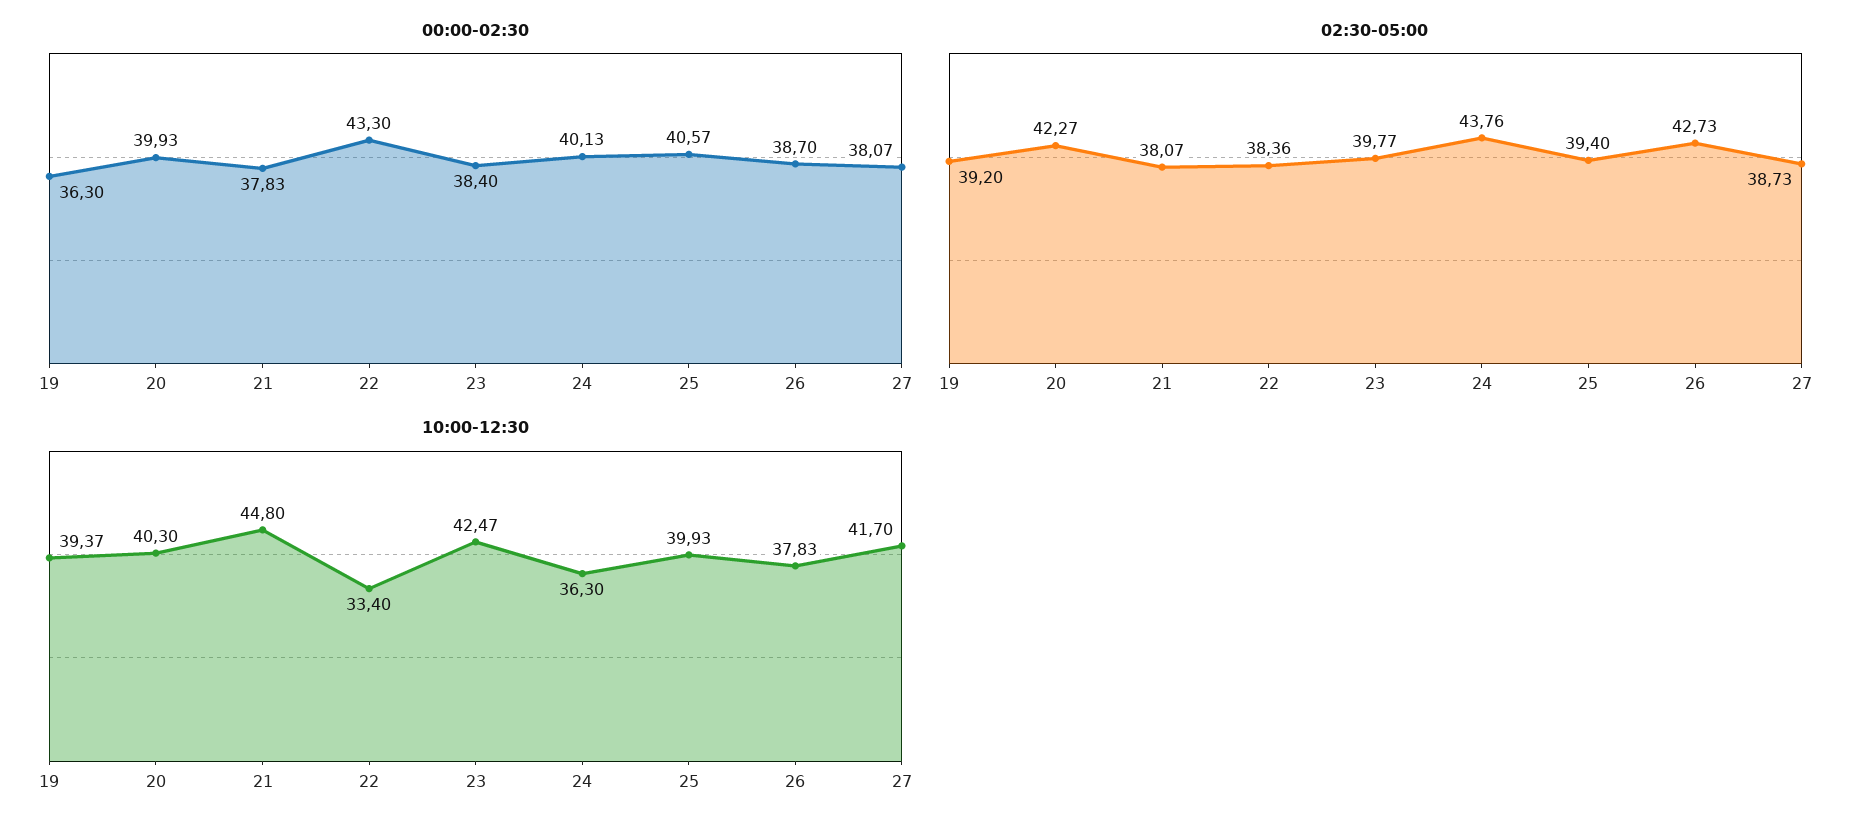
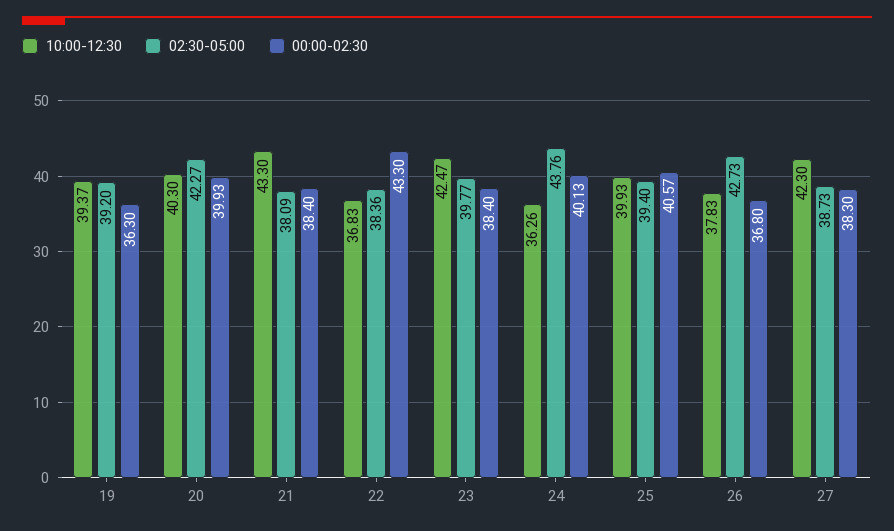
00:00-02:30, 21: 37.83 -> 38.4
00:00-02:30, 26: 38.7 -> 36.8
00:00-02:30, 27: 38.07 -> 38.3
02:30-05:00, 21: 38.07 -> 38.09
10:00-12:30, 21: 44.8 -> 43.3
10:00-12:30, 22: 33.4 -> 36.83
10:00-12:30, 24: 36.3 -> 36.26
10:00-12:30, 27: 41.7 -> 42.3

